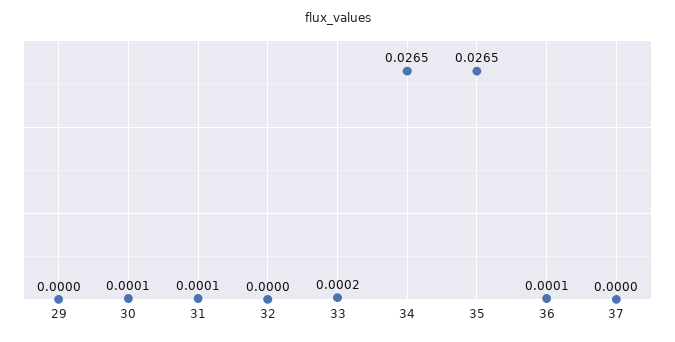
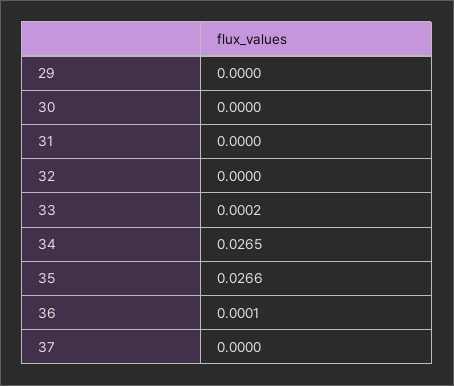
30: 0.0001 -> 0
31: 0.0001 -> 0
35: 0.0265 -> 0.0266

